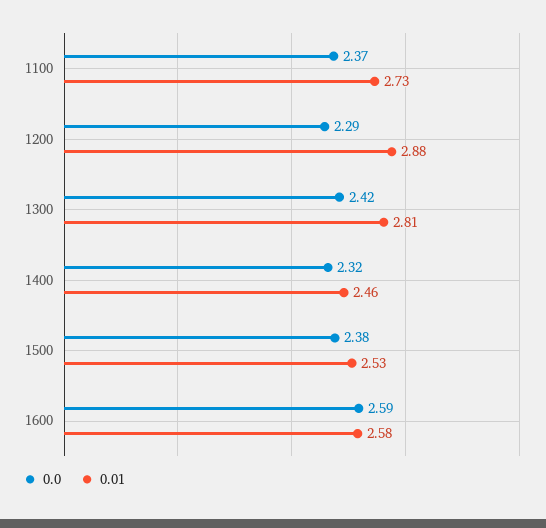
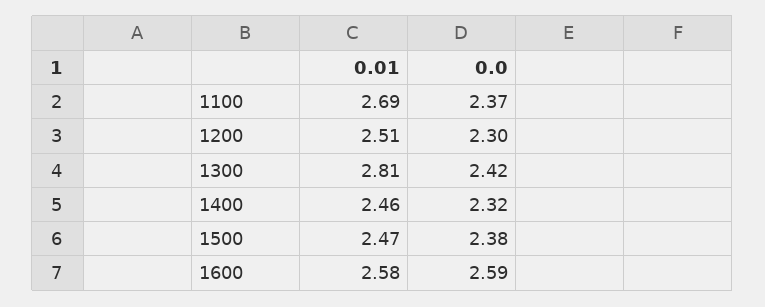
0.01, 1100: 2.73 -> 2.69
0.0, 1200: 2.29 -> 2.3
0.01, 1200: 2.88 -> 2.51
0.01, 1500: 2.53 -> 2.47

